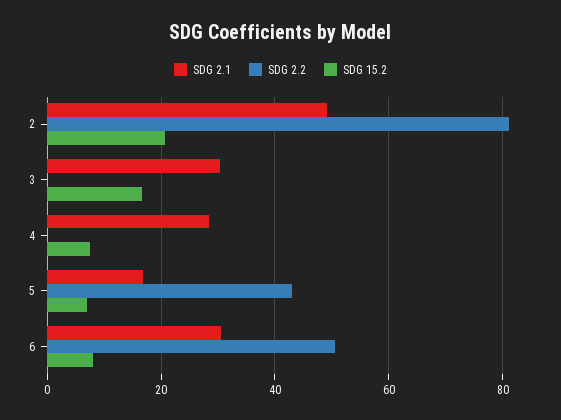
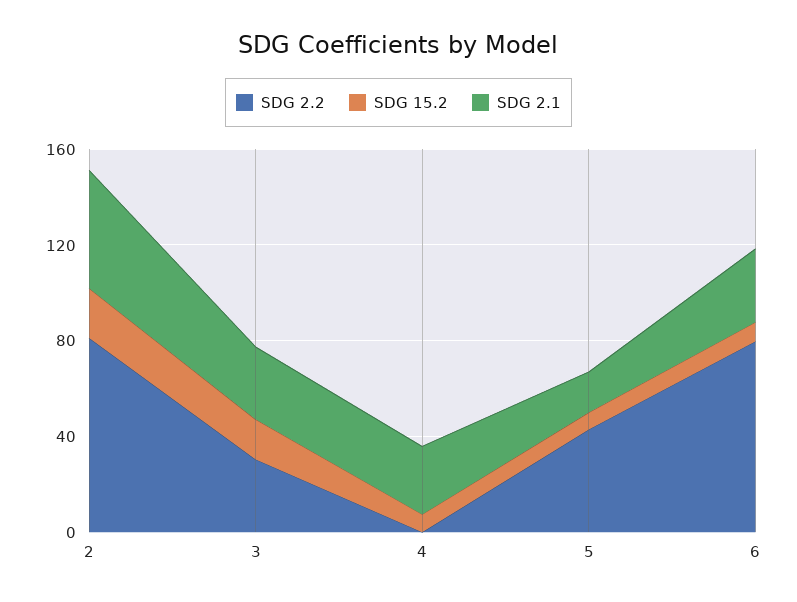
SDG 2.2, 3: 0 -> 30
SDG 2.2, 6: 50 -> 80

